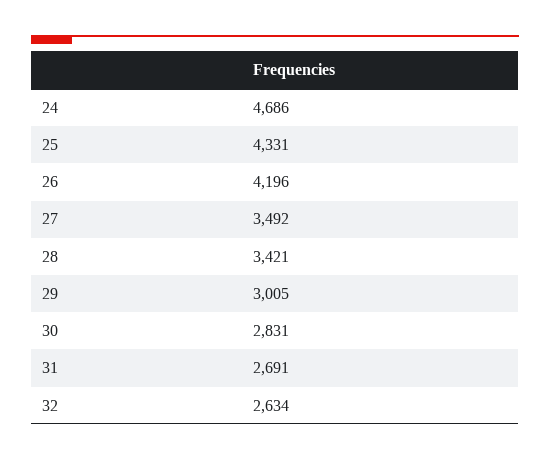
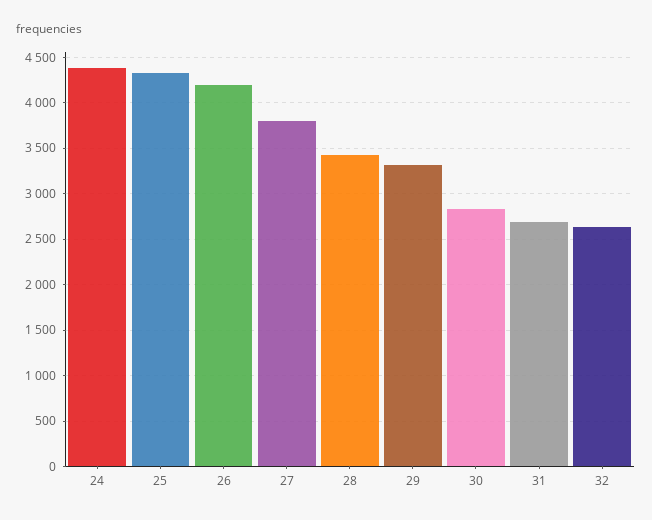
24: 4686 -> 4400
27: 3492 -> 3800
29: 3005 -> 3300

